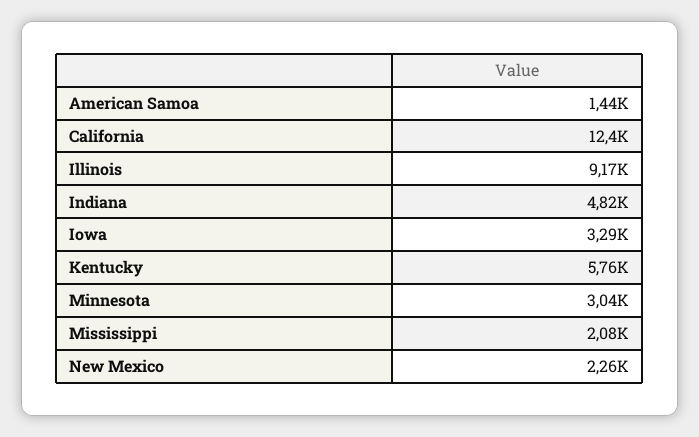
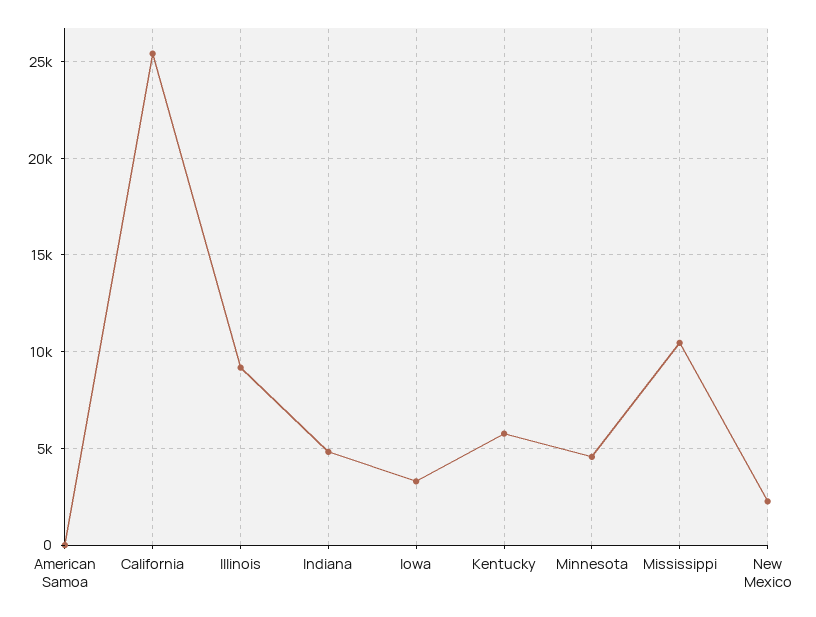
American Samoa: 1440 -> 0
California: 12400 -> 25500
Minnesota: 3040 -> 4500
Mississippi: 2080 -> 10500

